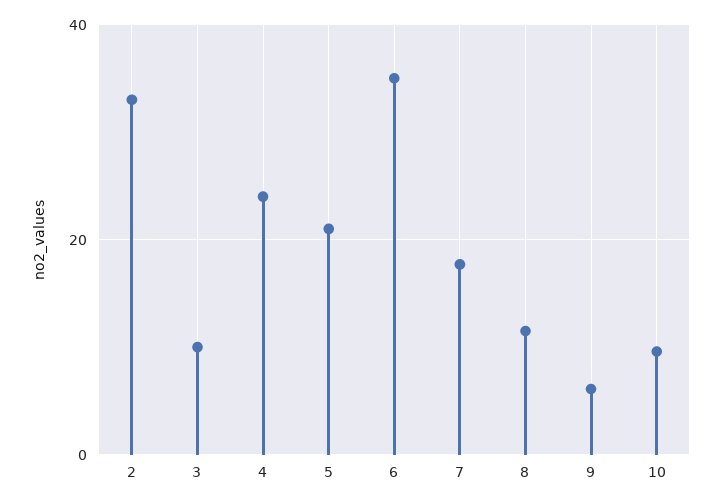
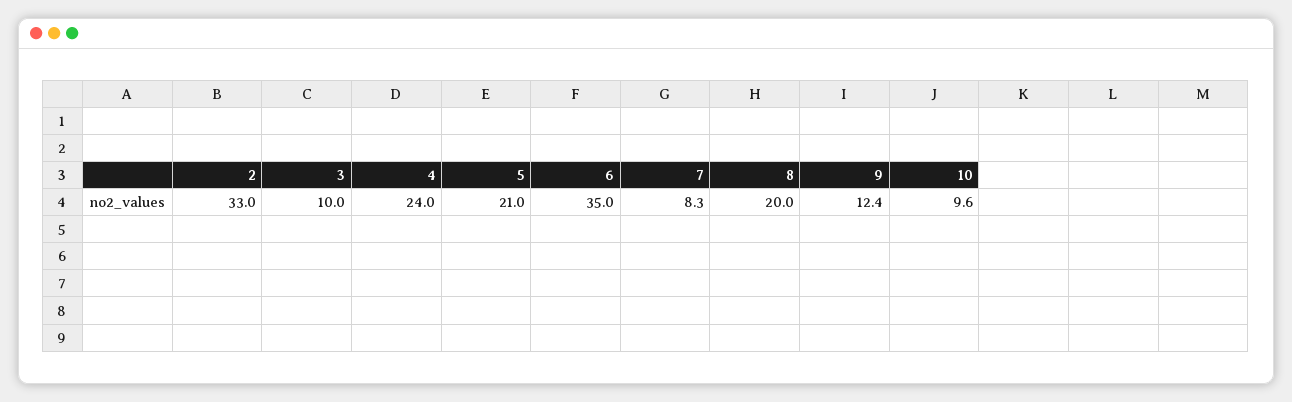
7: 18 -> 8.3
8: 12 -> 20
9: 6 -> 12.4

